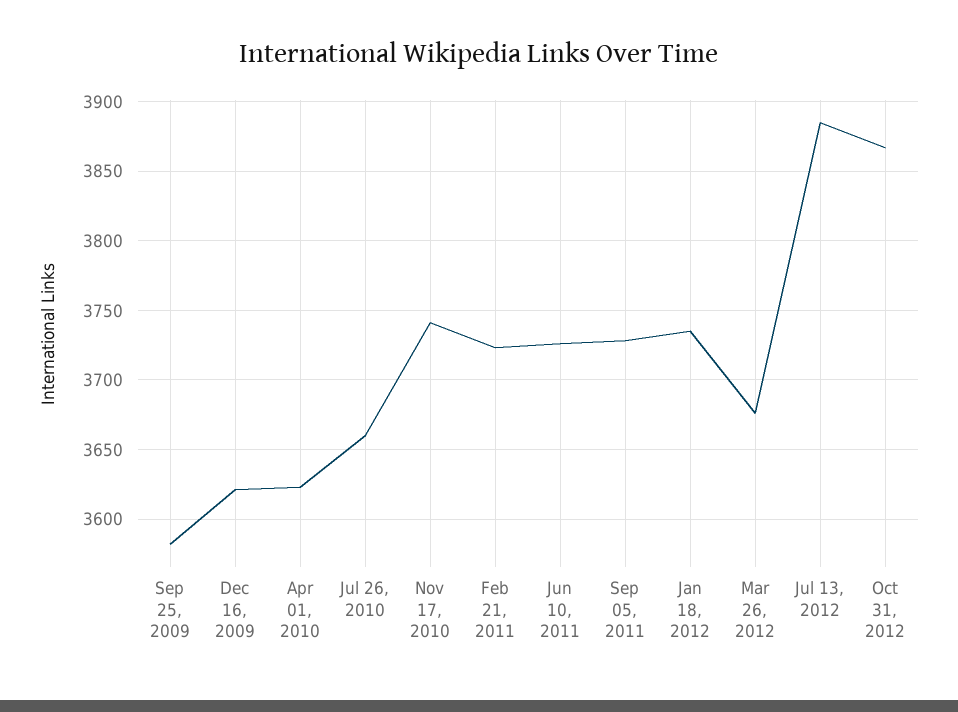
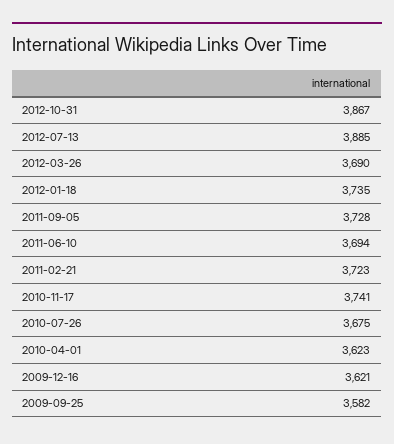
Jul 26, 2010: 3660 -> 3675
Jun 10, 2011: 3725 -> 3694
Mar 26, 2012: 3675 -> 3690

